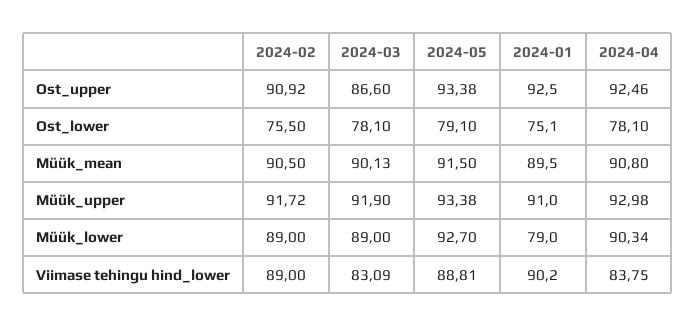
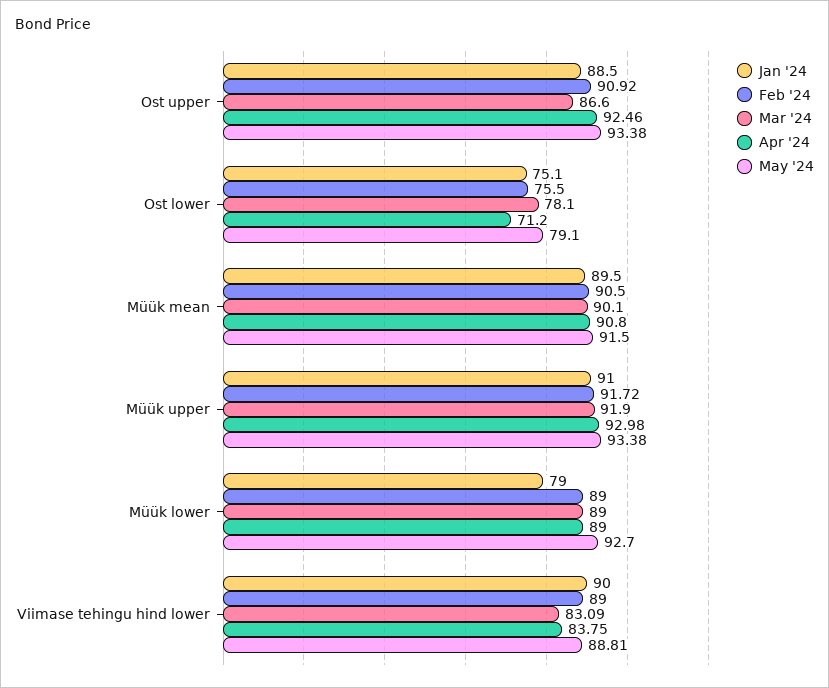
2024-01, Ost_upper: 92.5 -> 88.5
2024-04, Ost_lower: 78.1 -> 71.2
2024-03, Müük_mean: 90.13 -> 90.1
2024-04, Müük_lower: 90.34 -> 89
2024-01, Viimase tehingu hind_lower: 90.2 -> 90

